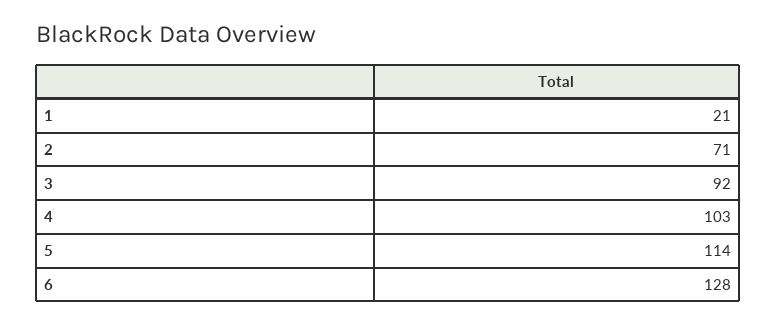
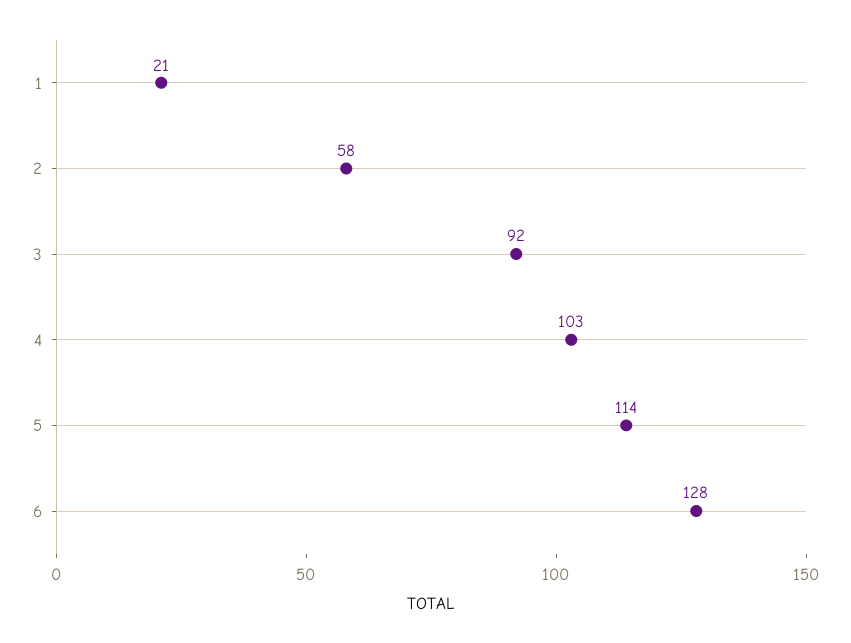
2: 71 -> 58

